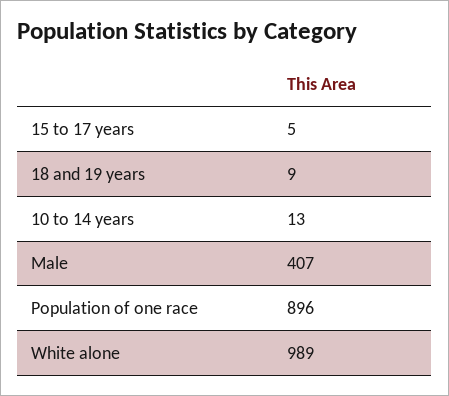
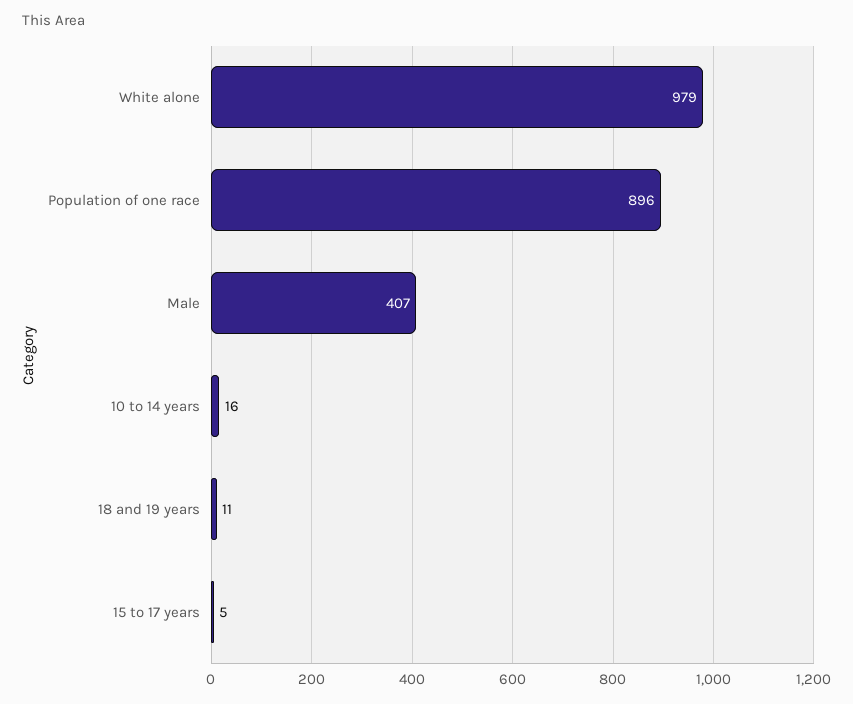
18 and 19 years: 9 -> 11
10 to 14 years: 13 -> 16
White alone: 989 -> 979

